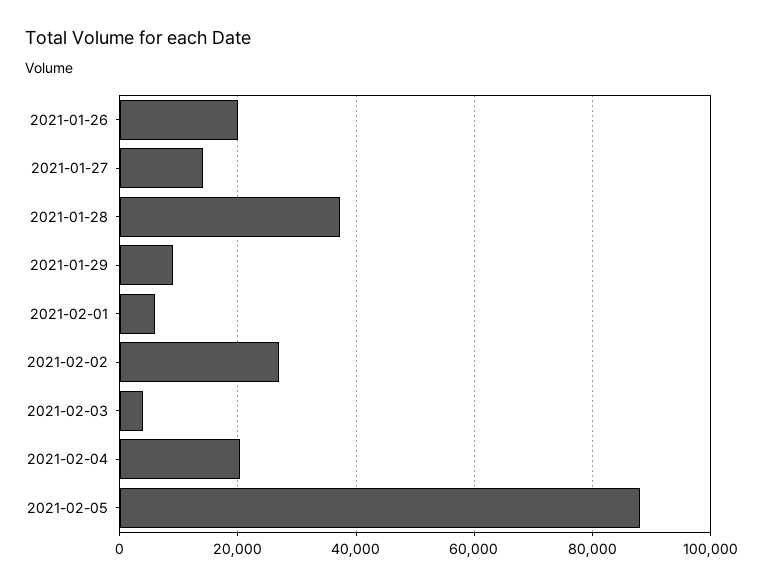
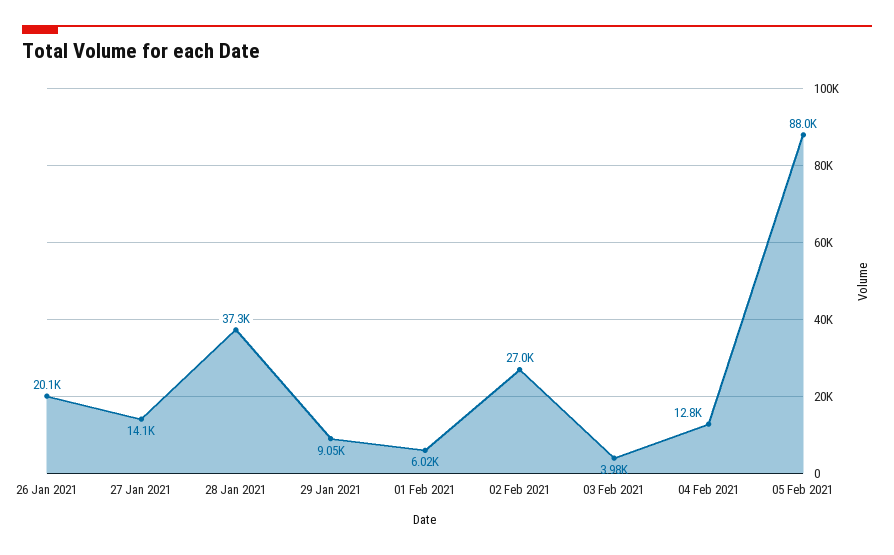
2021-02-04: 20000 -> 12800

